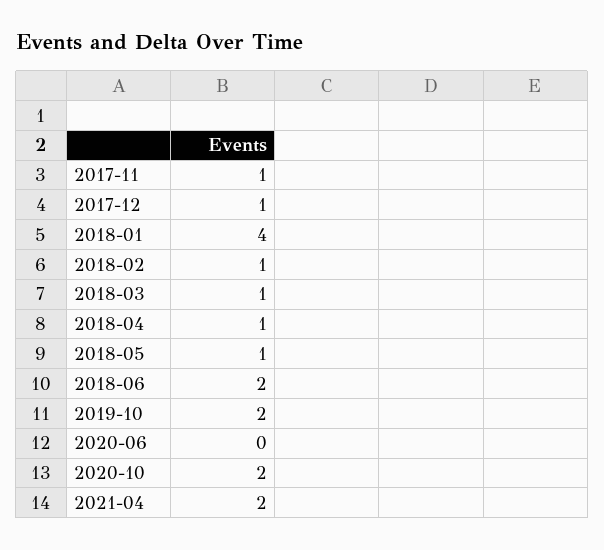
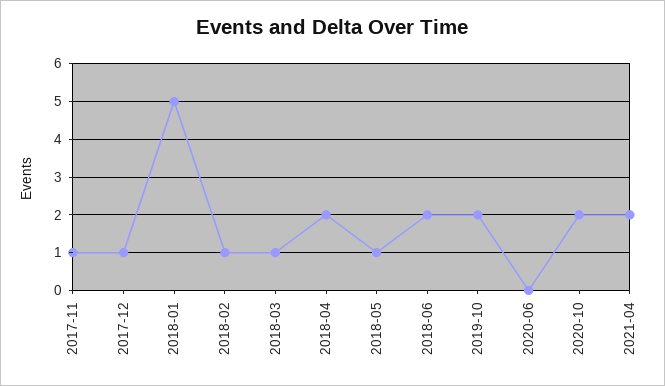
2018-01: 4 -> 5
2018-04: 1 -> 2

